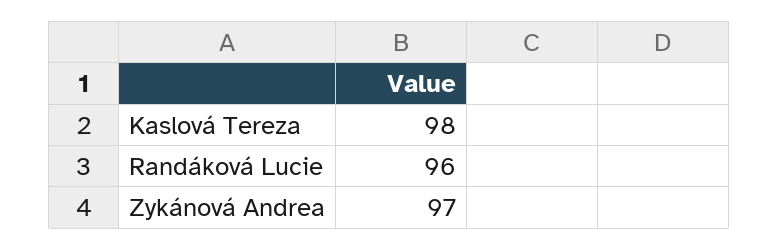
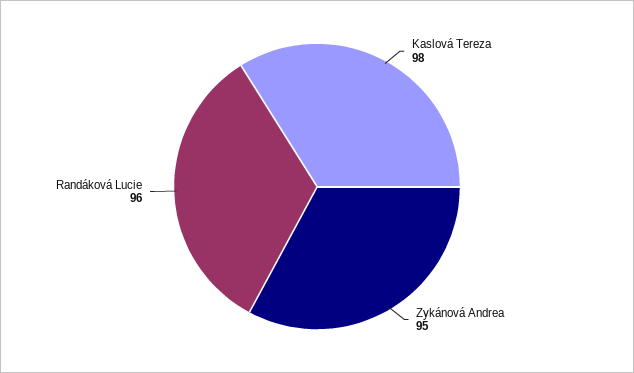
Zykánová Andrea: 97 -> 95

